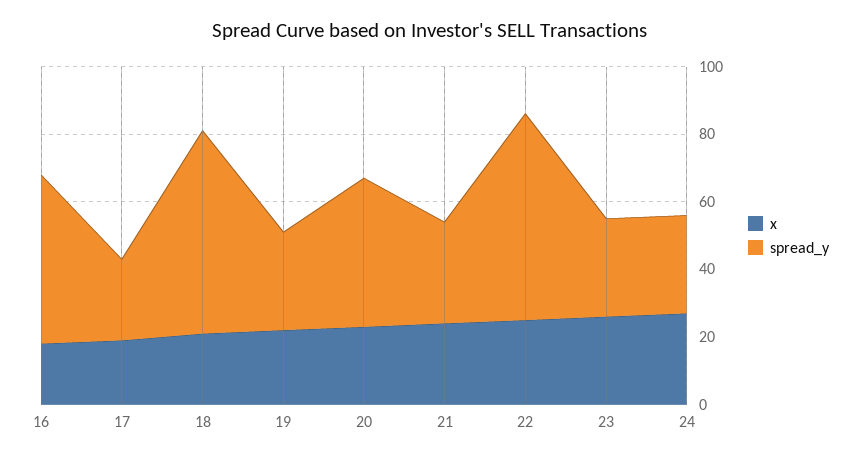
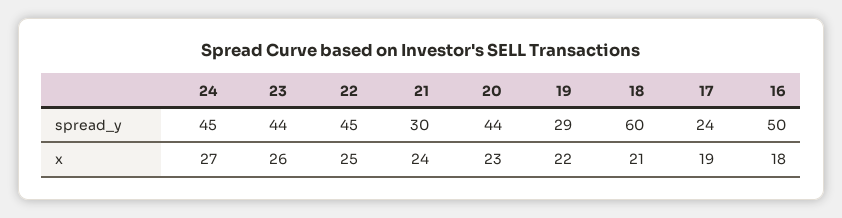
spread_y, 22: 60 -> 45
spread_y, 23: 30 -> 44
spread_y, 24: 30 -> 45

